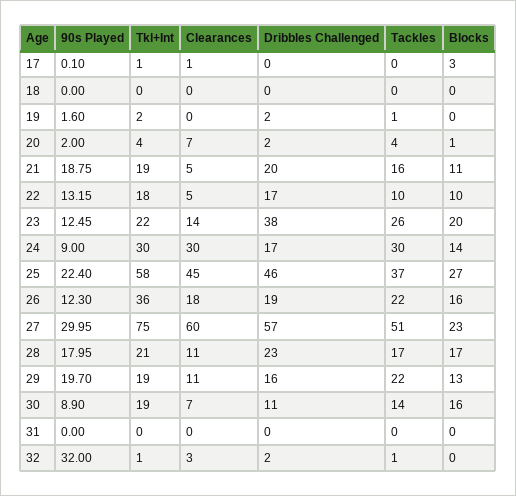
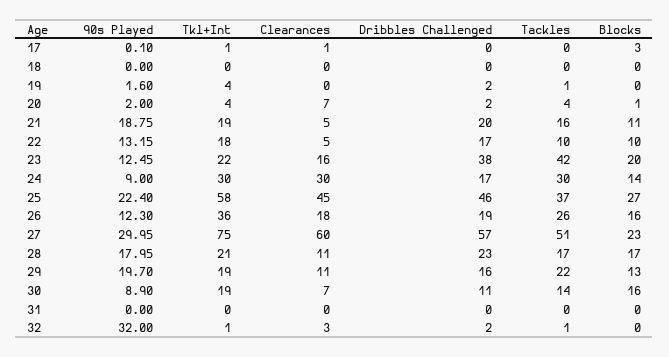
Tkl+Int, 19: 2 -> 4
Clearances, 23: 14 -> 16
Tackles, 23: 26 -> 42
Tackles, 26: 22 -> 26

